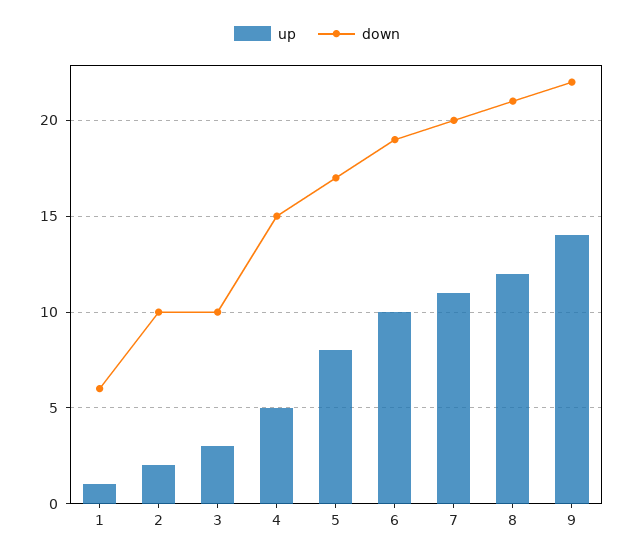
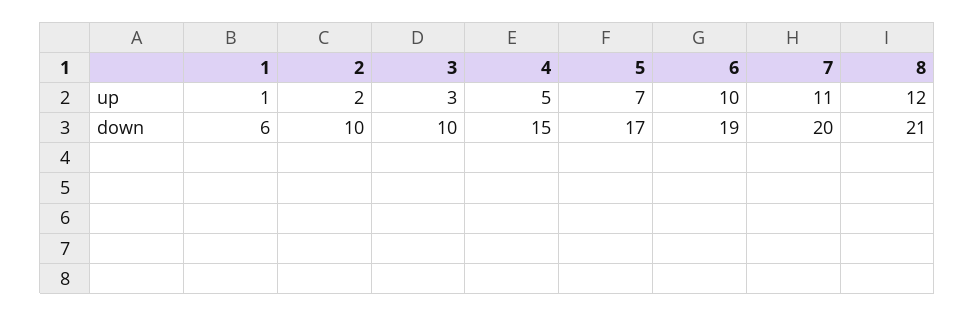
up, 5: 8 -> 7
up, 9: 14 -> none
down, 9: 22 -> none

